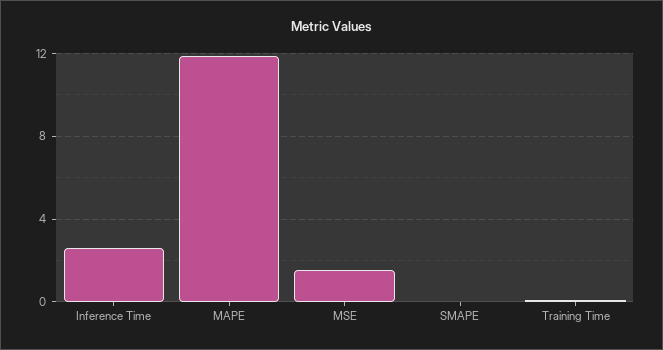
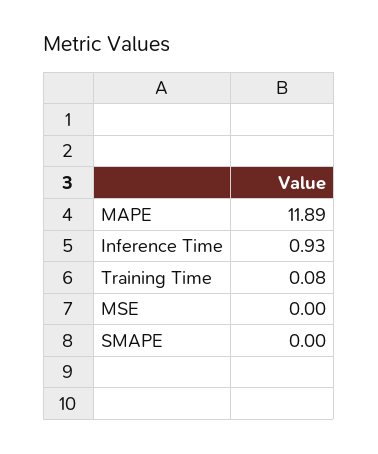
Inference Time: 2.5 -> 0.93
MSE: 1.5 -> 0

